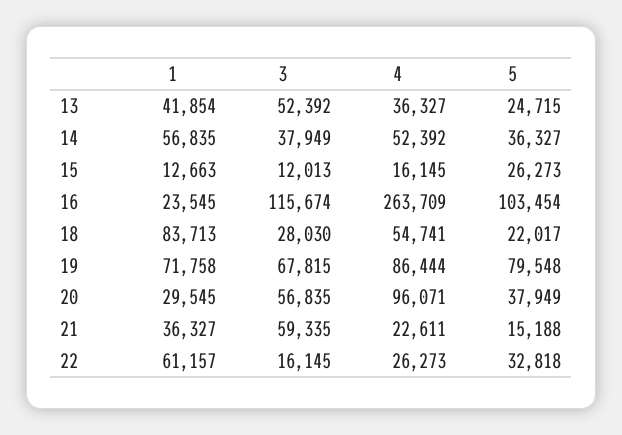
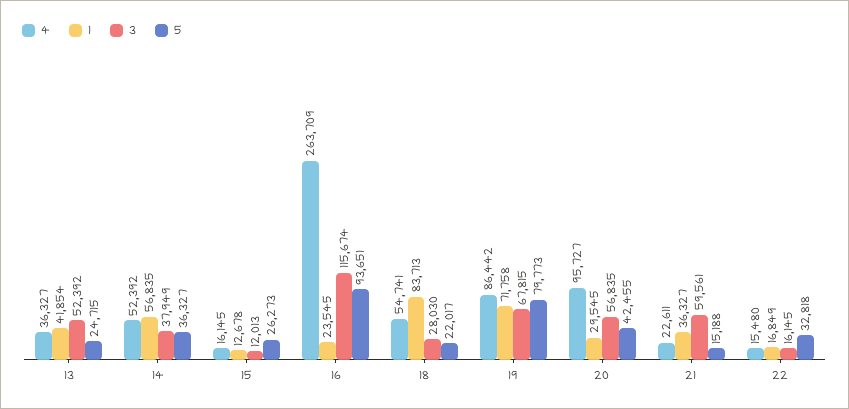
1, 15: 12663 -> 12678
5, 16: 103454 -> 93651
4, 19: 86444 -> 86442
5, 19: 79548 -> 79773
4, 20: 96071 -> 95727
5, 20: 37949 -> 42455
3, 21: 59335 -> 59561
1, 22: 61157 -> 16849
4, 22: 26273 -> 15480

